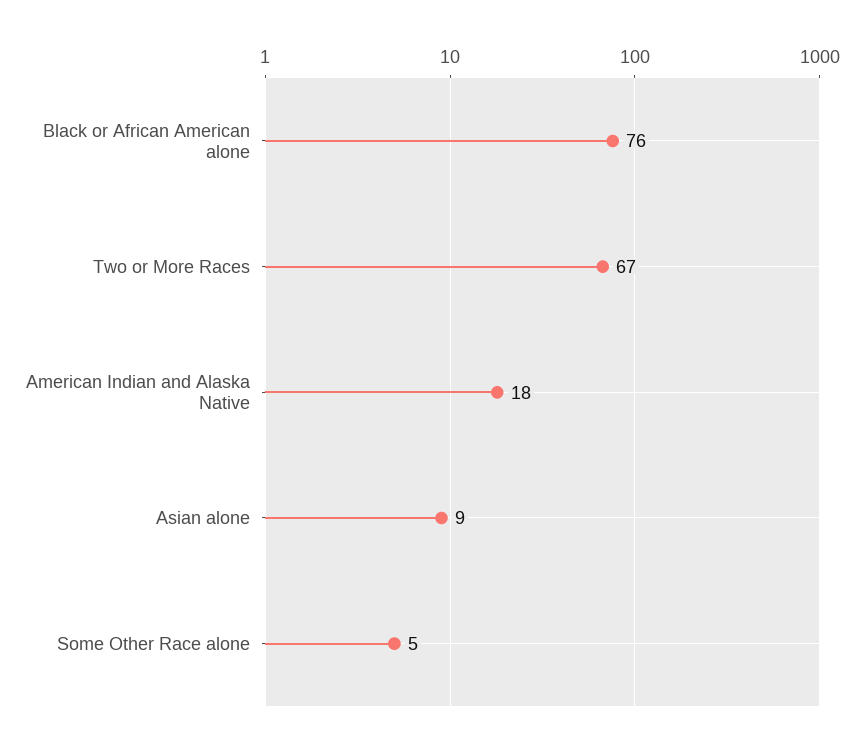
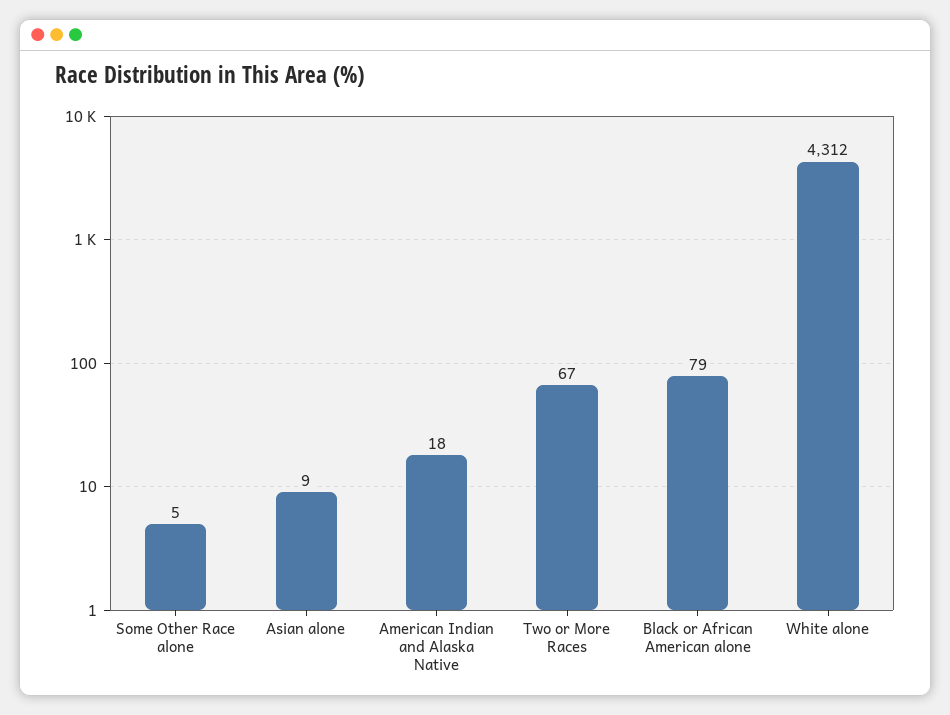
Black or African American alone: 76 -> 79
White alone: none -> 4312

